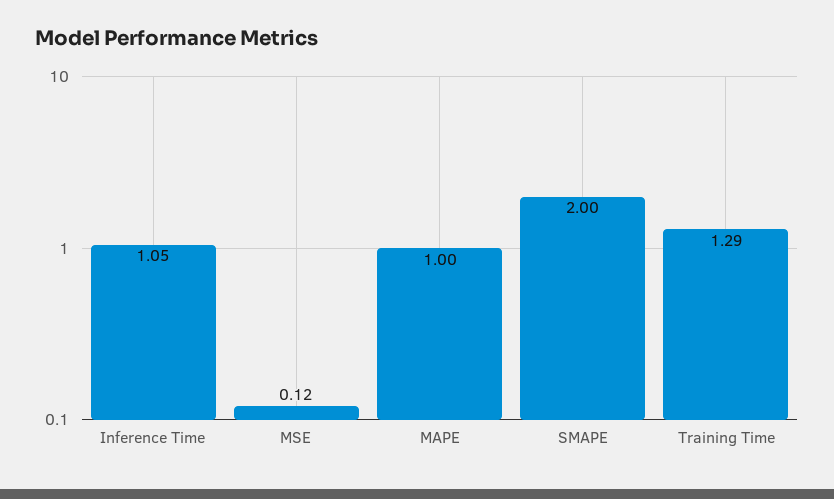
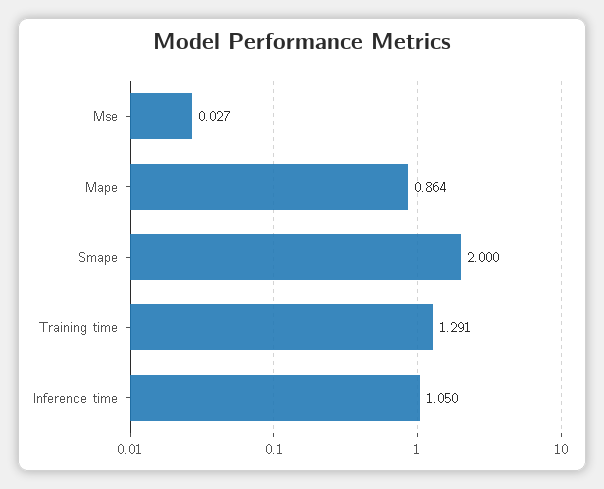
MSE: 0.12 -> 0.027
MAPE: 1 -> 0.864

